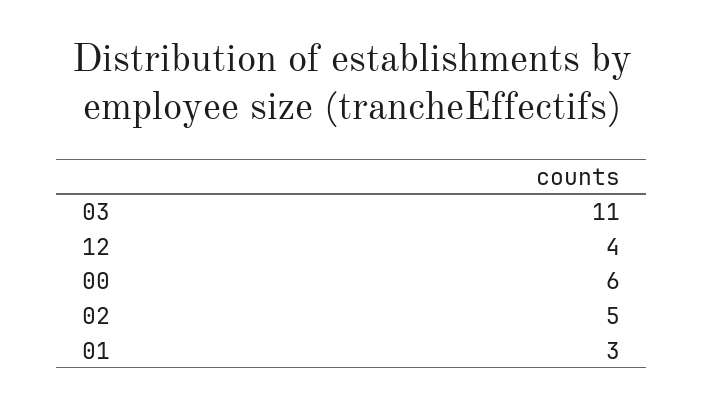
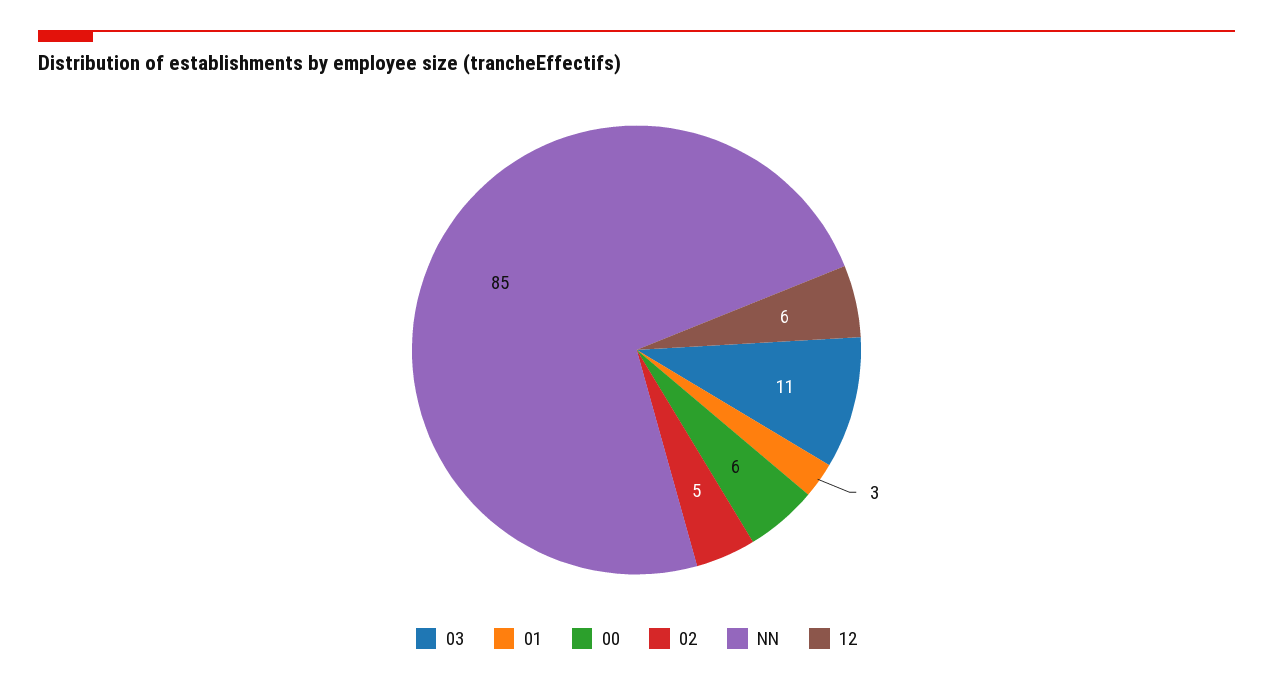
12: 4 -> 6
NN: none -> 85

